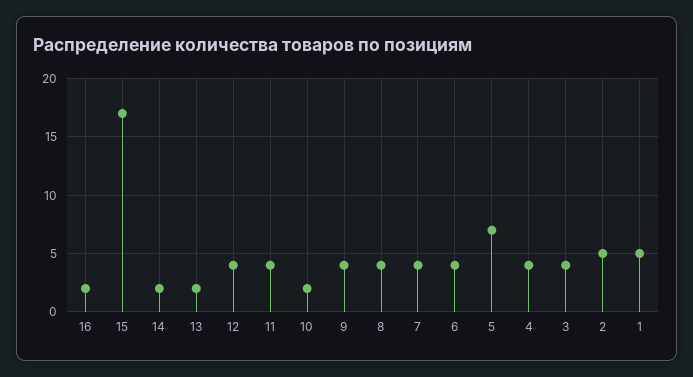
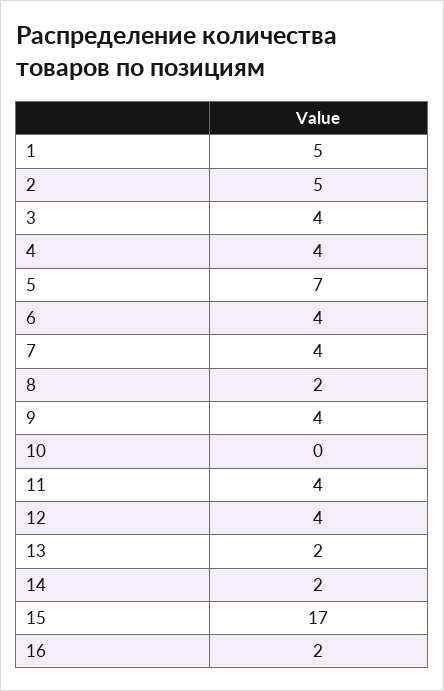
10: 2 -> 0
8: 4 -> 2

